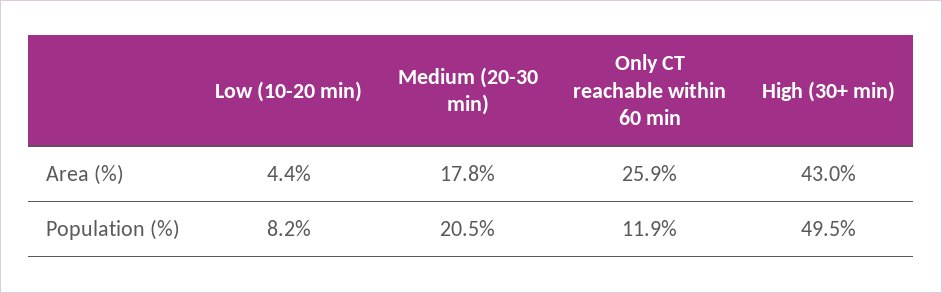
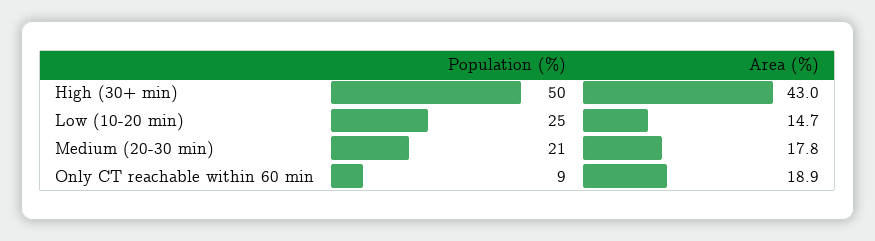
Low (10-20 min), Area (%): 4.4 -> 14.7
Only CT reachable within 60 min, Area (%): 25.9 -> 18.9
Low (10-20 min), Population (%): 8.2 -> 25
Only CT reachable within 60 min, Population (%): 11.9 -> 9

